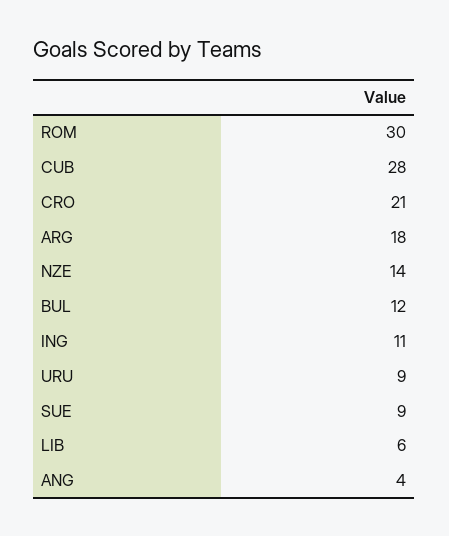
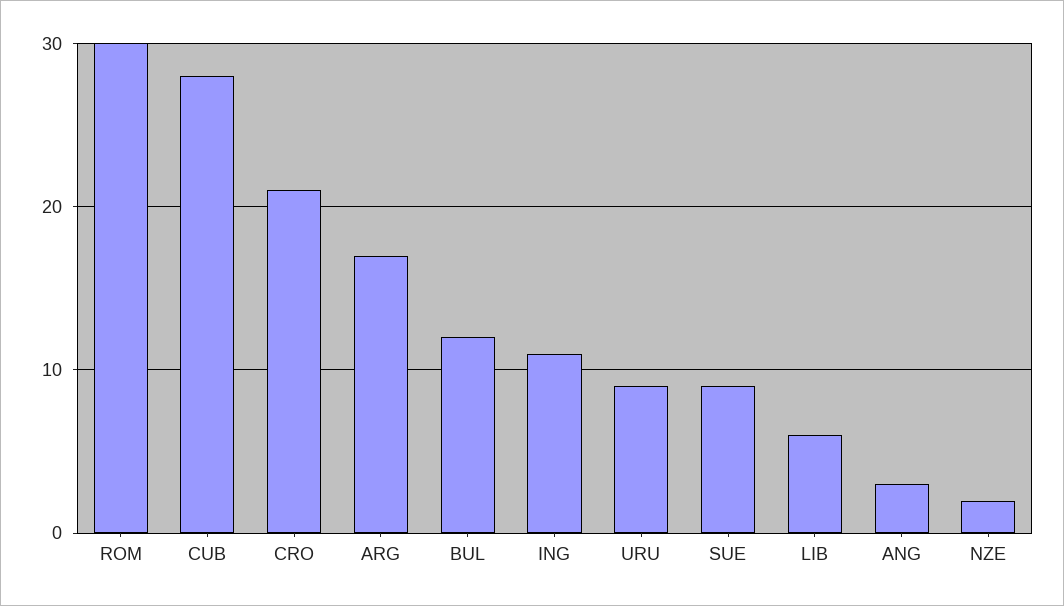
ARG: 18 -> 17
NZE: 14 -> 2
ANG: 4 -> 3

